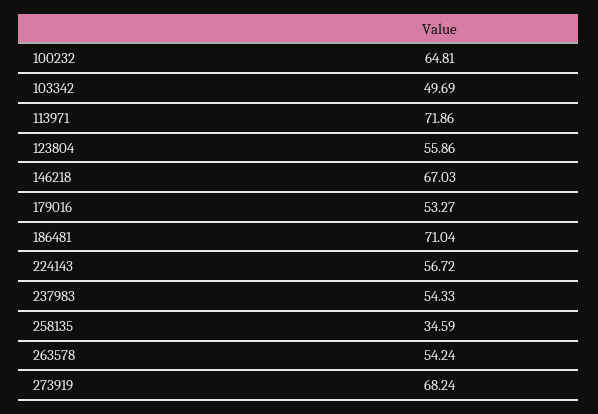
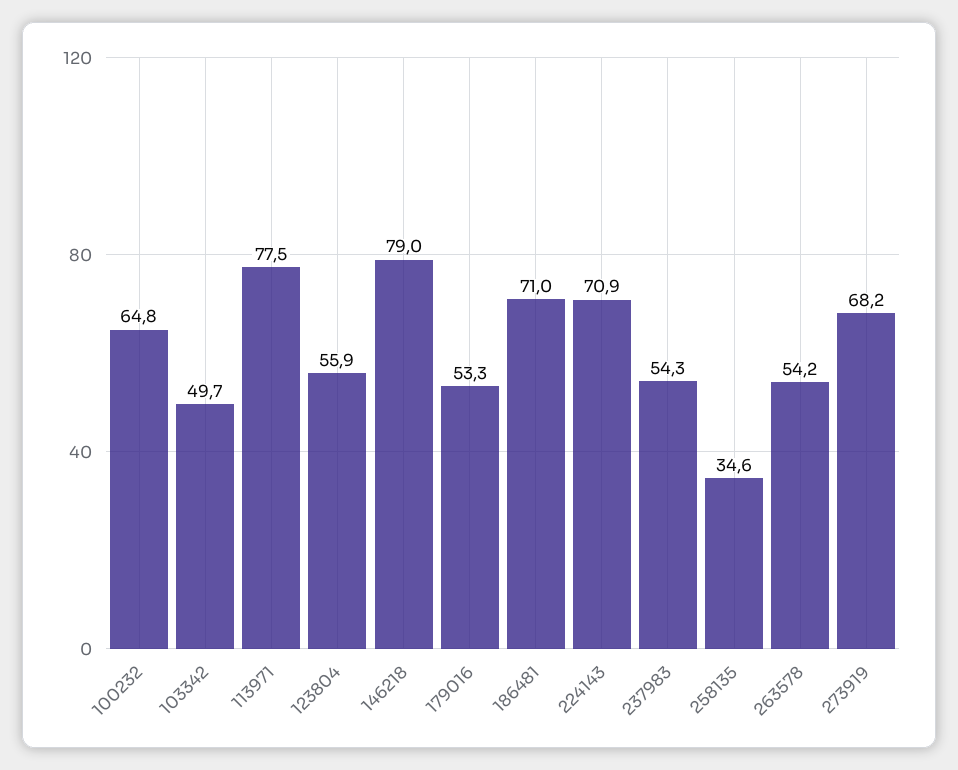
113971: 71.86 -> 77.5
146218: 67.03 -> 79
224143: 56.72 -> 70.9

